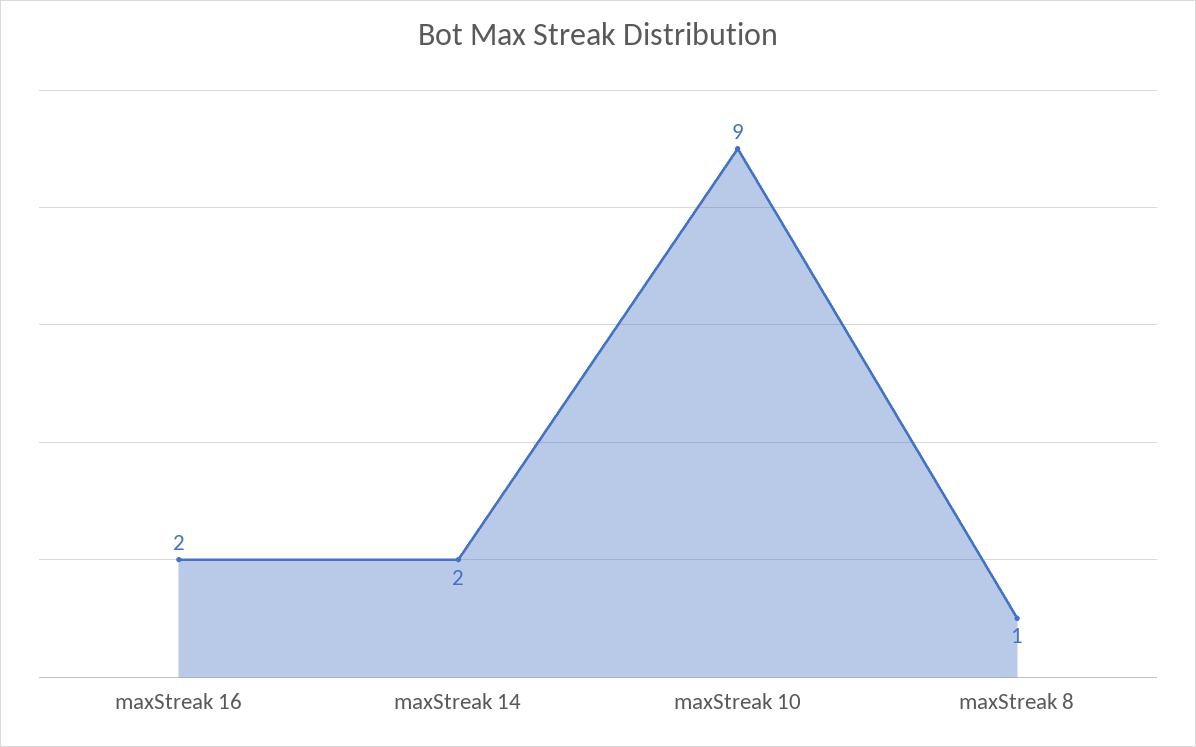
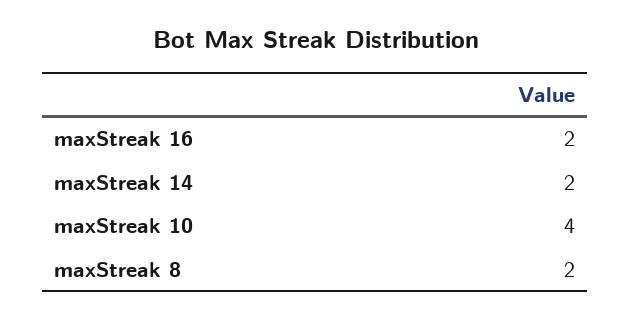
maxStreak 10: 9 -> 4
maxStreak 8: 1 -> 2

